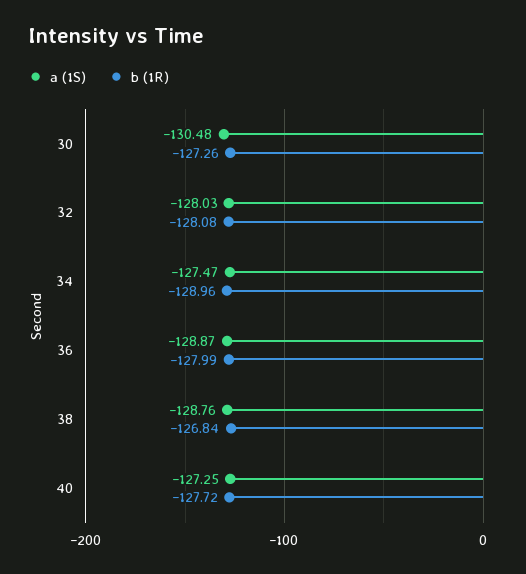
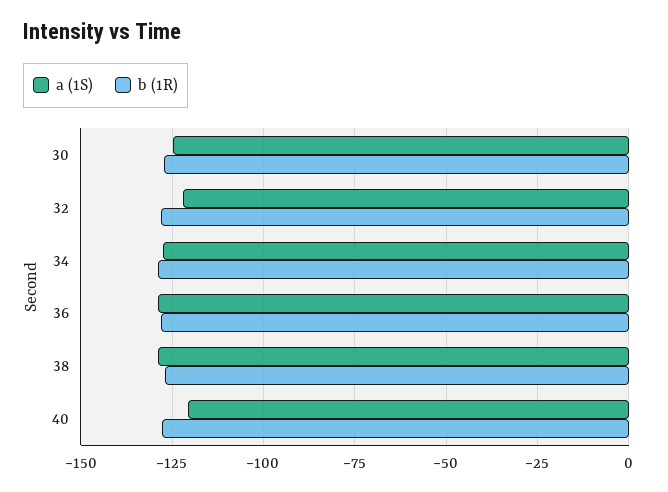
a (1S), 30: -130.48 -> -125
a (1S), 32: -128.03 -> -122.5
a (1S), 40: -127.25 -> -120

